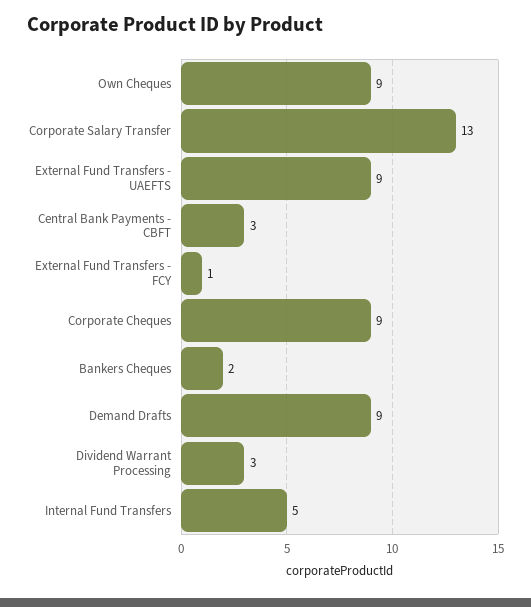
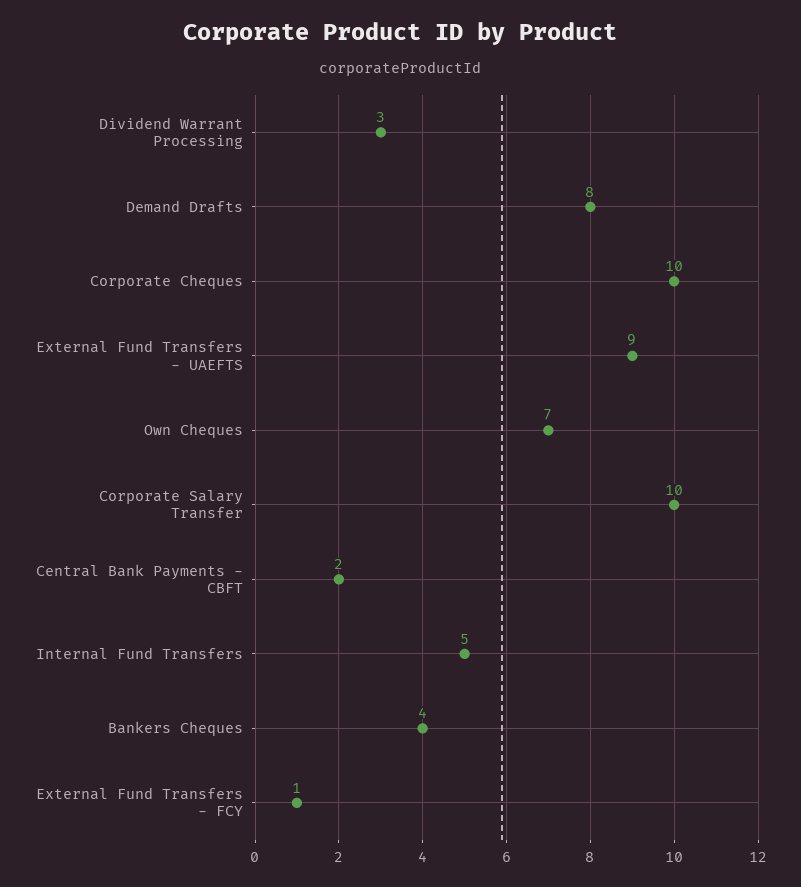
Own Cheques: 9 -> 7
Corporate Salary Transfer: 13 -> 10
Central Bank Payments - CBFT: 3 -> 2
Corporate Cheques: 9 -> 10
Bankers Cheques: 2 -> 4
Demand Drafts: 9 -> 8

